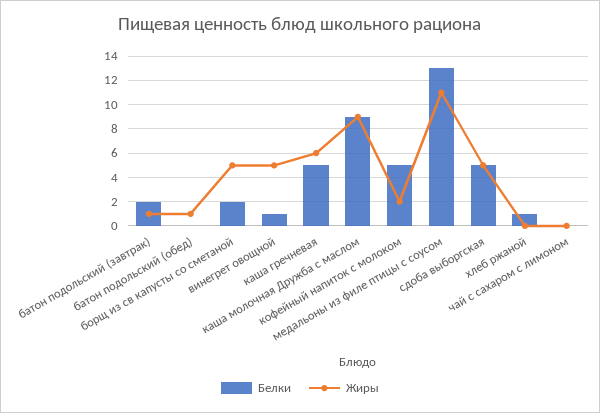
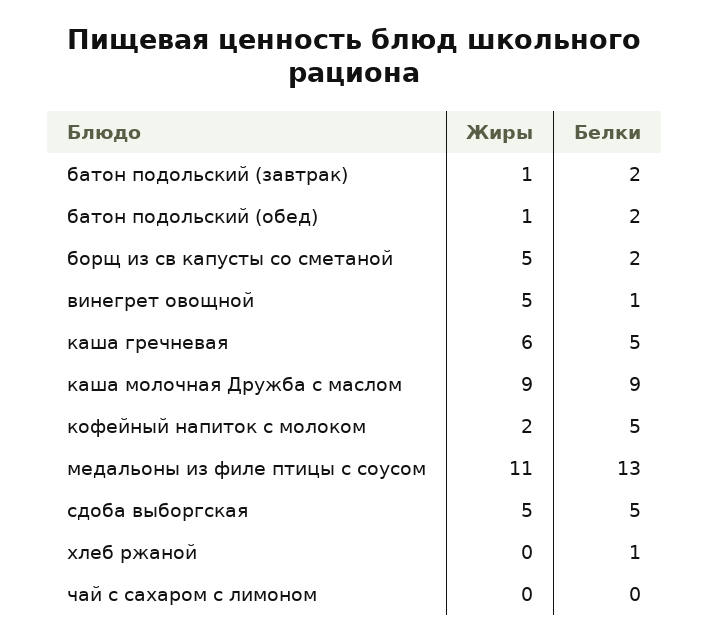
Белки, батон подольский (обед): 0 -> 2

